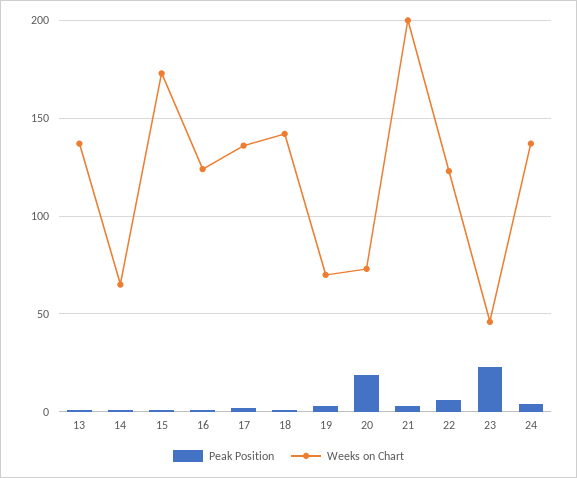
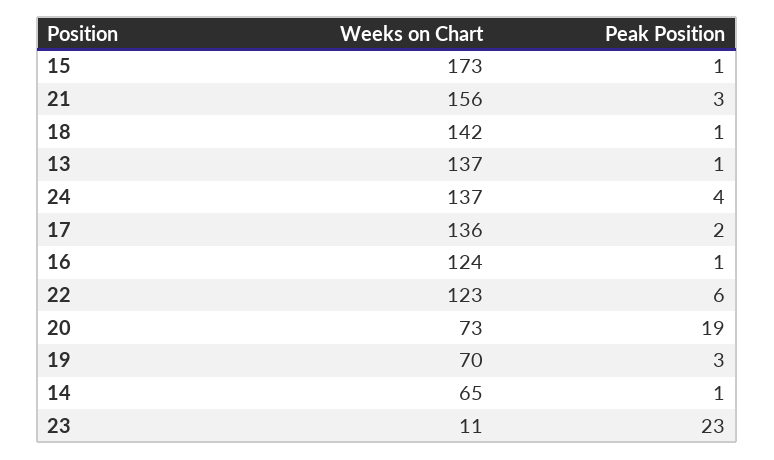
Weeks on Chart, 21: 200 -> 156
Weeks on Chart, 23: 45 -> 11

